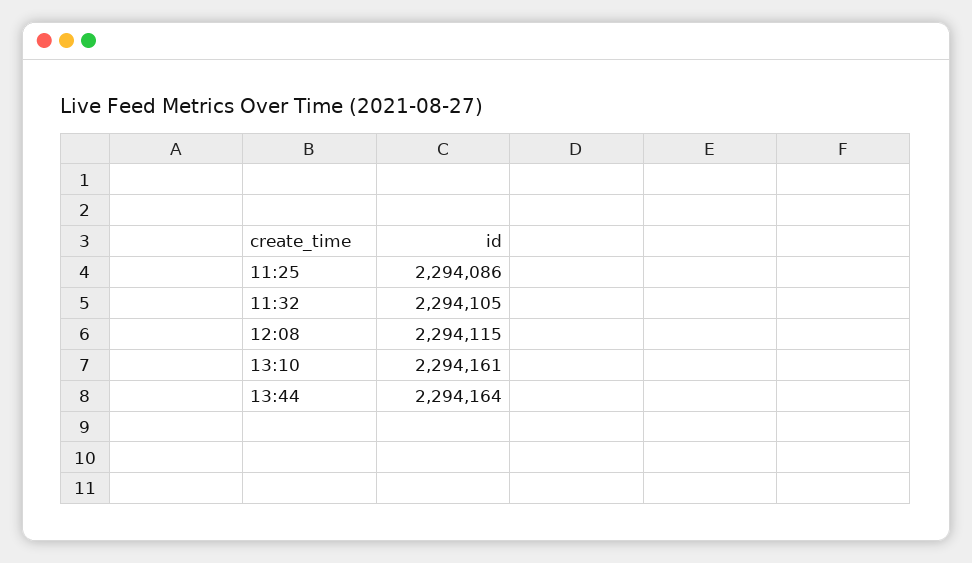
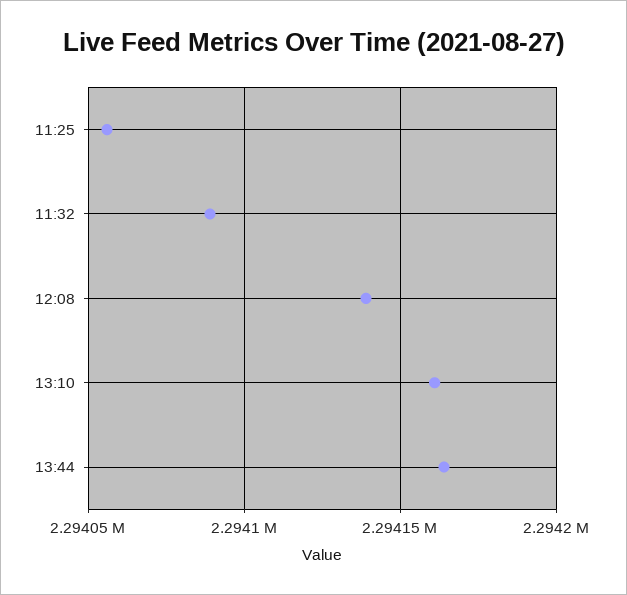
11:25: 2294086 -> 2294055
11:32: 2294105 -> 2294090
12:08: 2294115 -> 2294140

